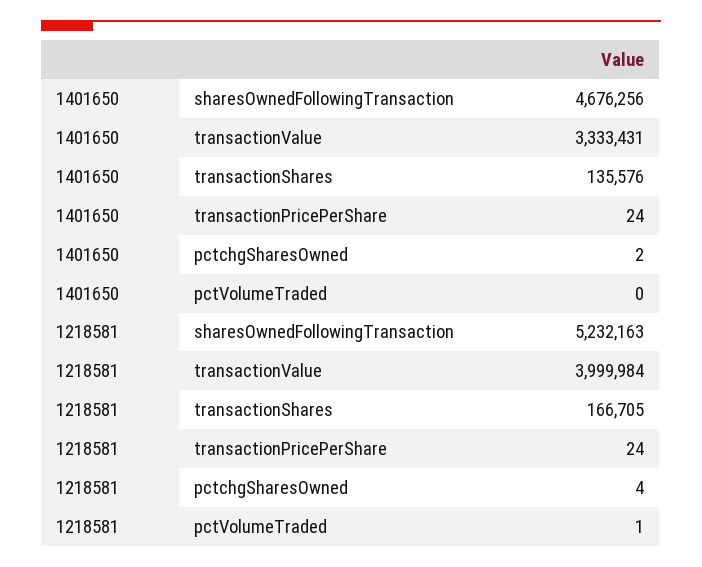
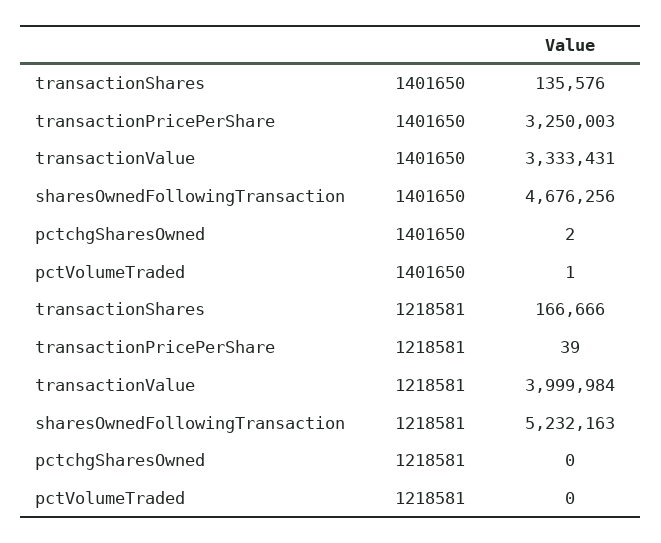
1401650, transactionPricePerShare: 24 -> 3250003
1401650, pctVolumeTraded: 0 -> 1
1218581, transactionShares: 166705 -> 166666
1218581, transactionPricePerShare: 24 -> 39
1218581, pctchgSharesOwned: 4 -> 0
1218581, pctVolumeTraded: 1 -> 0

